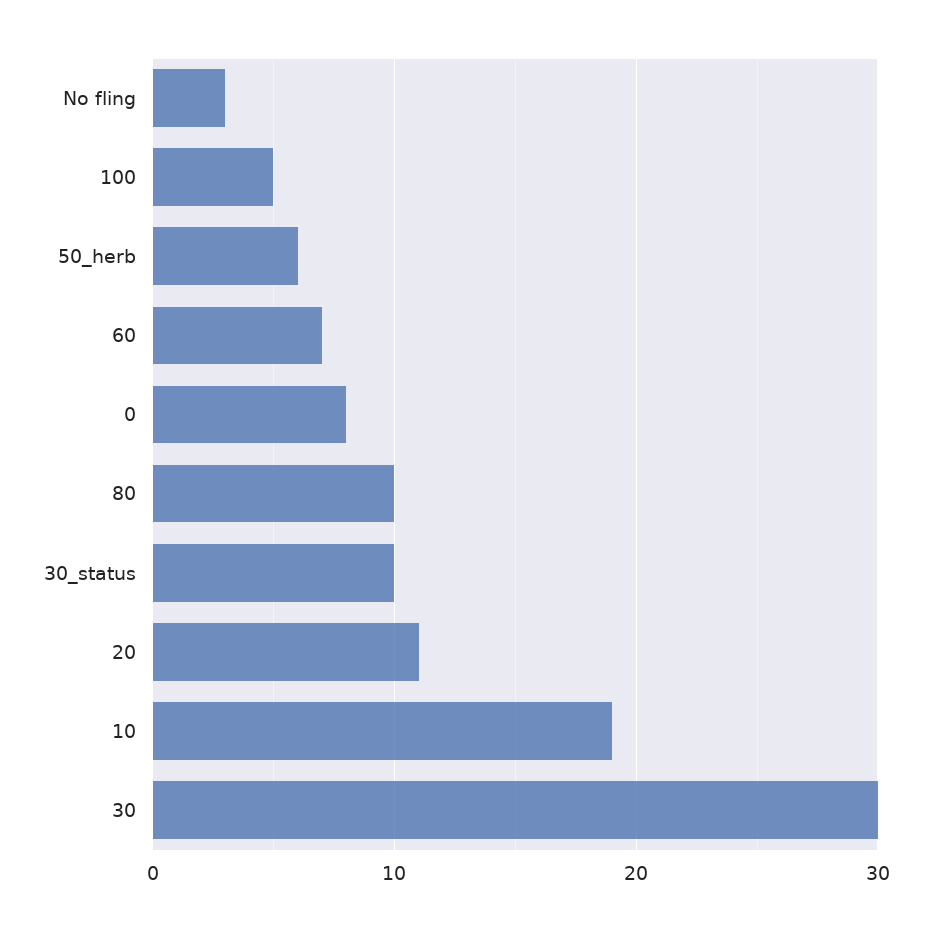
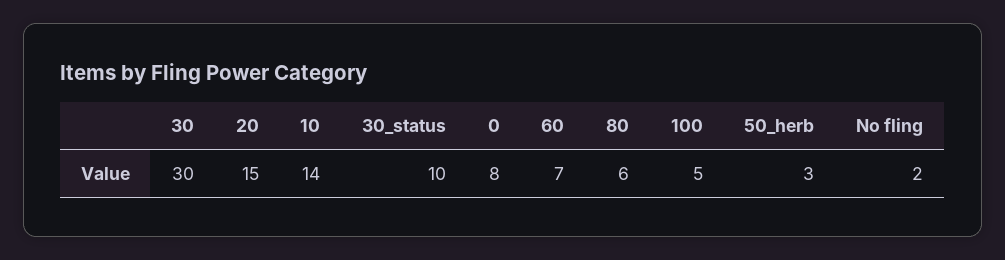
No fling: 3 -> 2
50_herb: 6 -> 3
80: 10 -> 6
20: 11 -> 15
10: 19 -> 14

